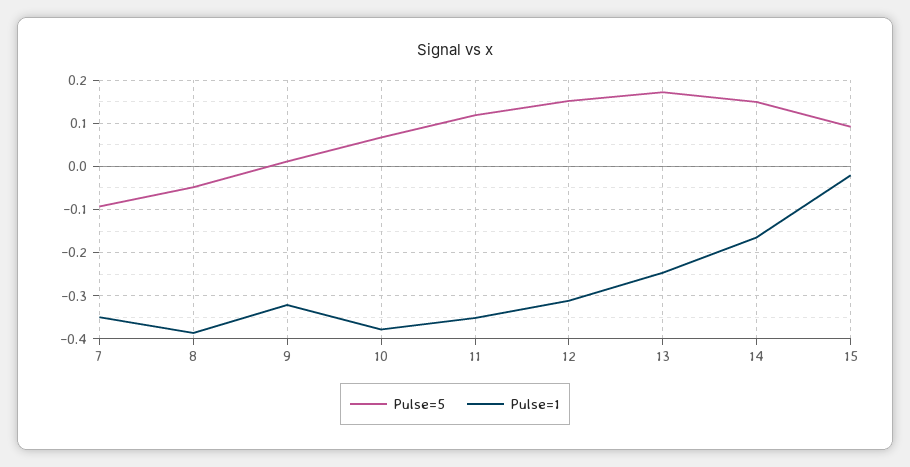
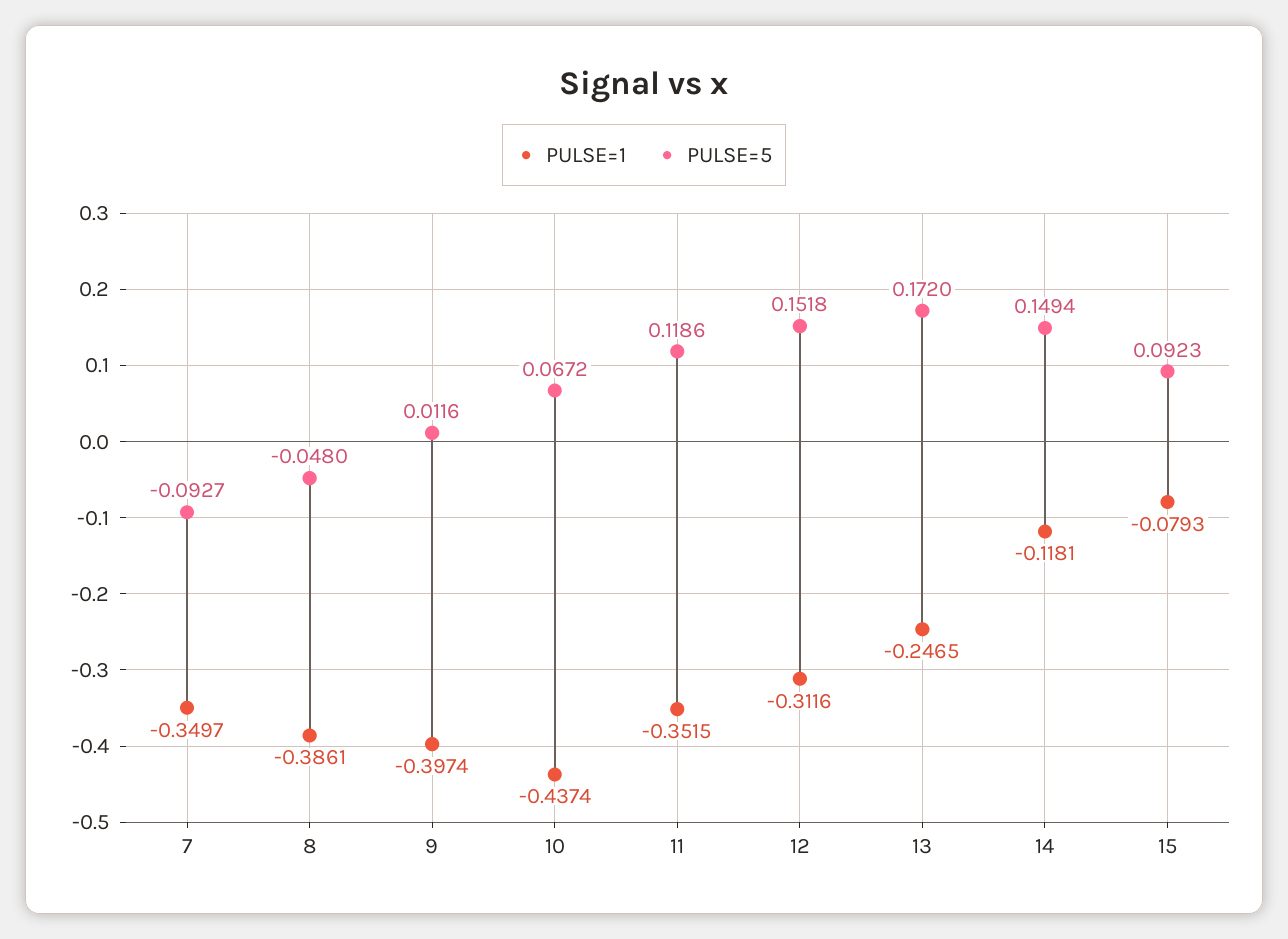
Pulse=1, 9: -0.32 -> -0.3974
Pulse=1, 10: -0.38 -> -0.4374
Pulse=1, 14: -0.16 -> -0.1181
Pulse=1, 15: -0.02 -> -0.0793

